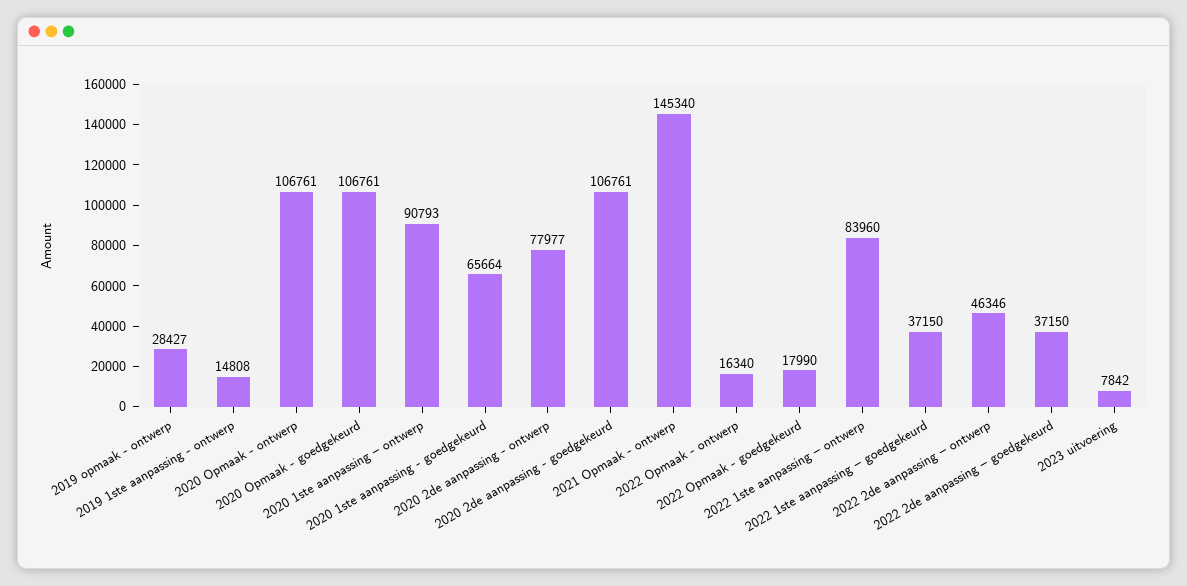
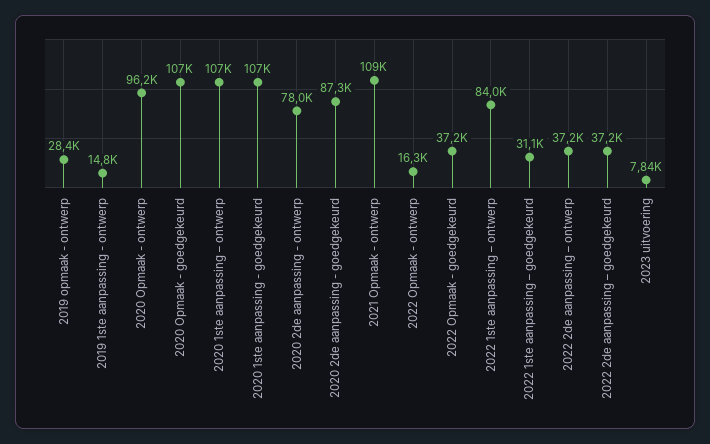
2020 Opmaak - ontwerp: 106761 -> 96200
2020 1ste aanpassing – ontwerp: 90793 -> 107000
2020 1ste aanpassing - goedgekeurd: 65664 -> 107000
2020 2de aanpassing - goedgekeurd: 106761 -> 87300
2021 Opmaak - ontwerp: 145340 -> 109000
2022 Opmaak - goedgekeurd: 17990 -> 37200
2022 1ste aanpassing – goedgekeurd: 37150 -> 31100
2022 2de aanpassing – ontwerp: 46346 -> 37200

